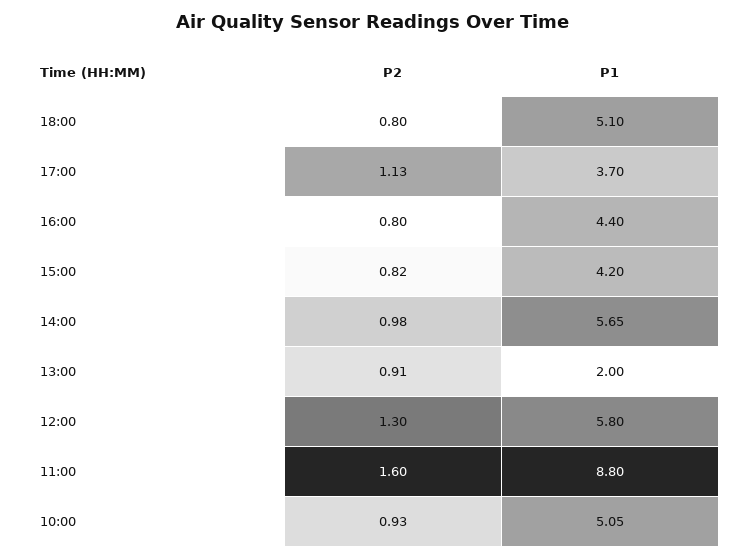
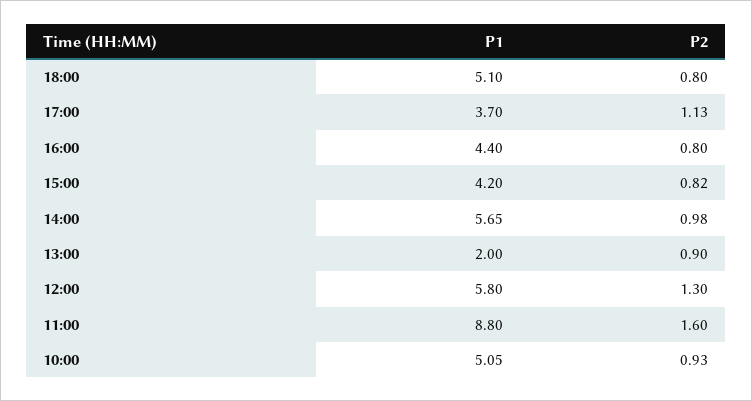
P2, 13:00: 0.91 -> 0.9

